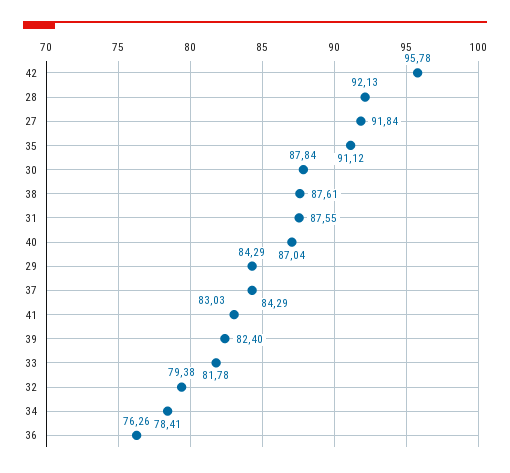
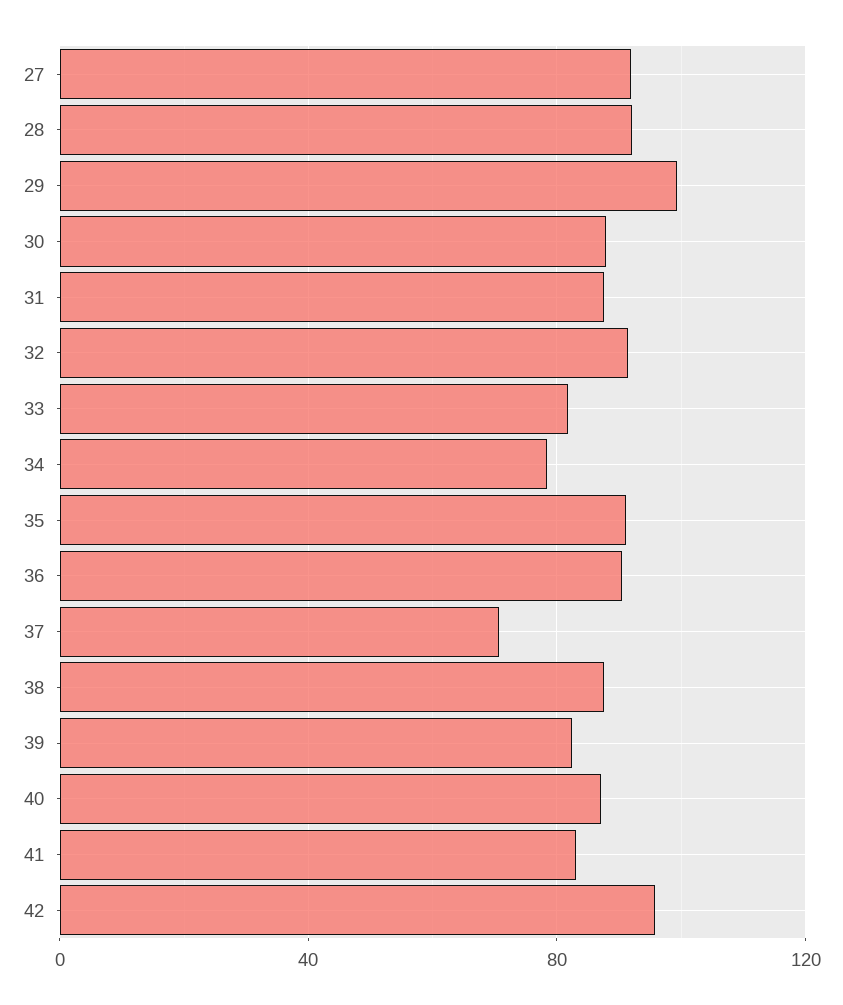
29: 84.29 -> 100
37: 84.29 -> 70
32: 79.38 -> 90
36: 76.26 -> 90

